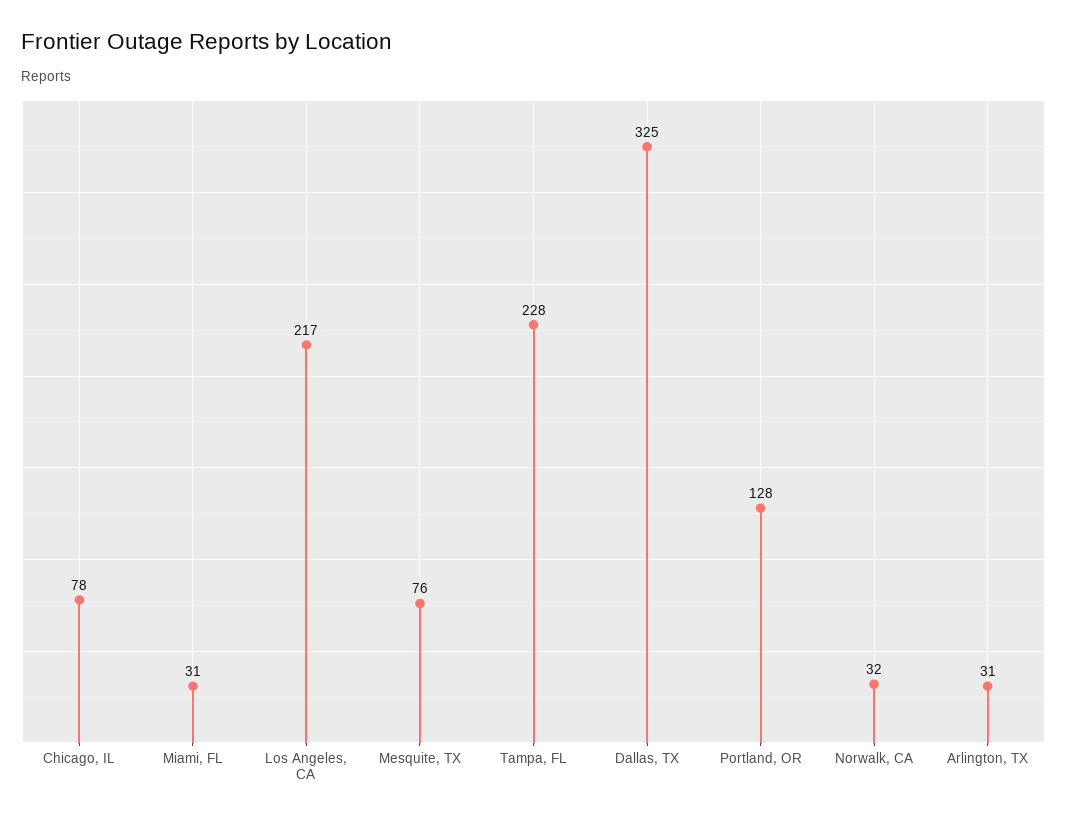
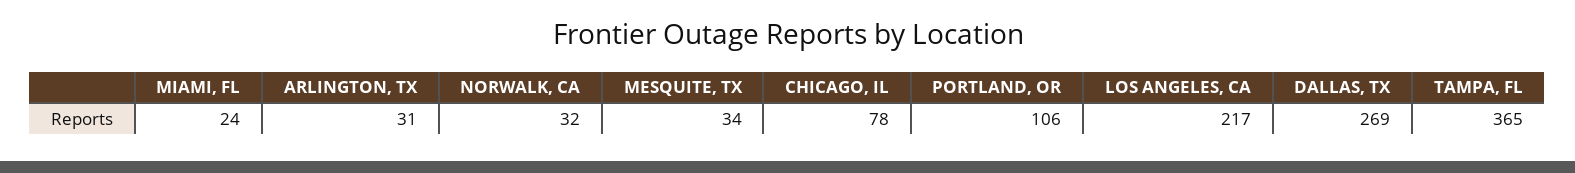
Miami, FL: 31 -> 24
Mesquite, TX: 76 -> 34
Tampa, FL: 228 -> 365
Dallas, TX: 325 -> 269
Portland, OR: 128 -> 106

